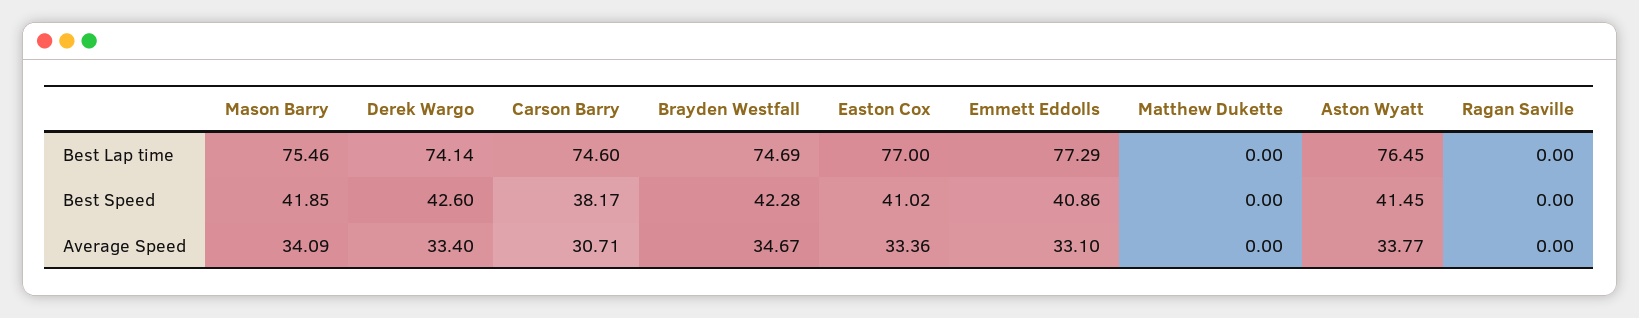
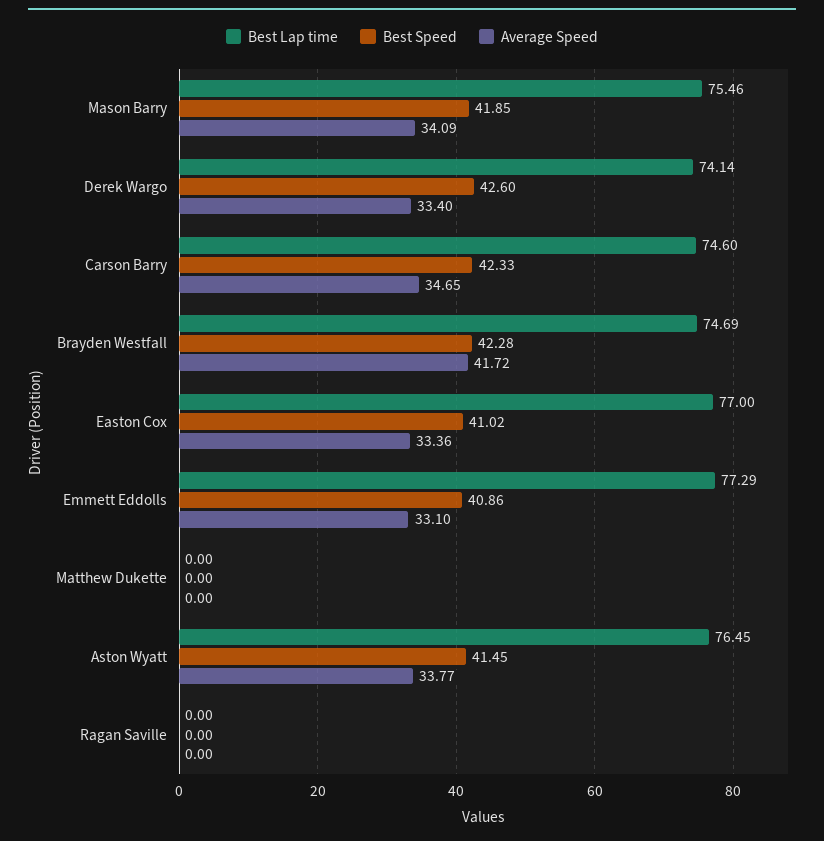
Best Speed, Carson Barry: 38.17 -> 42.33
Average Speed, Carson Barry: 30.71 -> 34.65
Average Speed, Brayden Westfall: 34.67 -> 41.72

